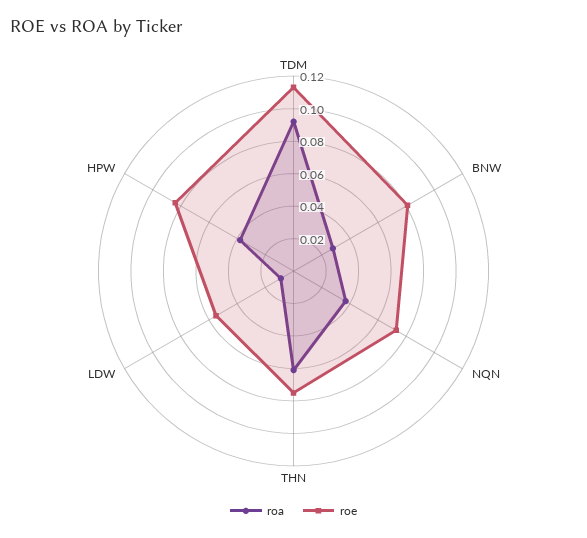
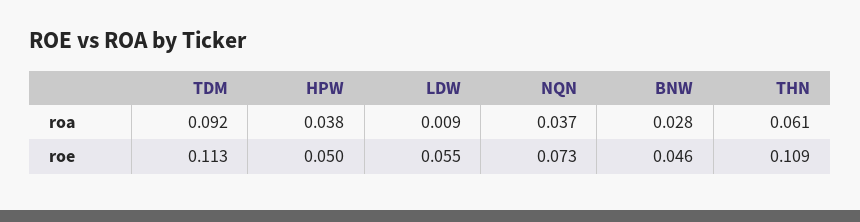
roe, BNW: 0.08 -> 0.046
roe, THN: 0.075 -> 0.109
roe, HPW: 0.085 -> 0.05

